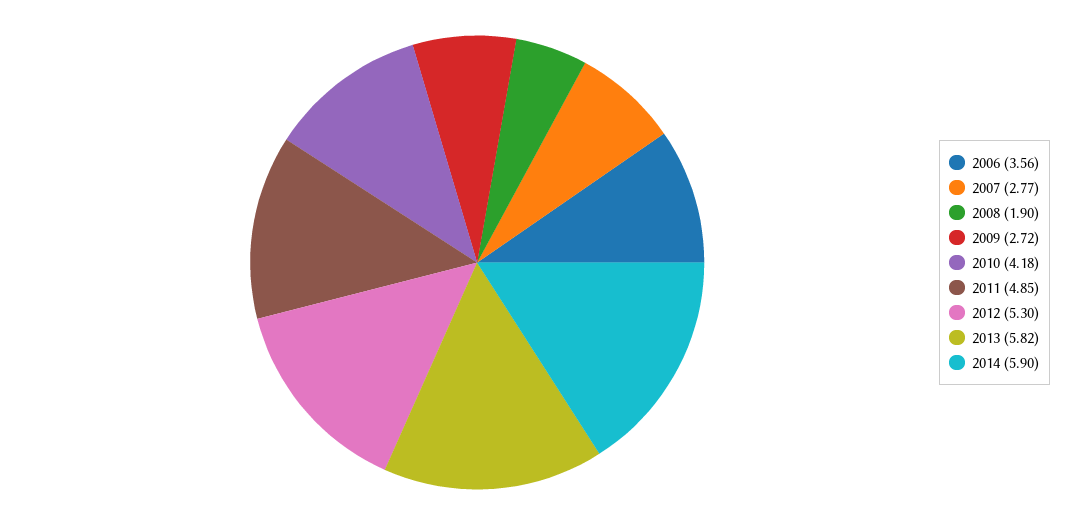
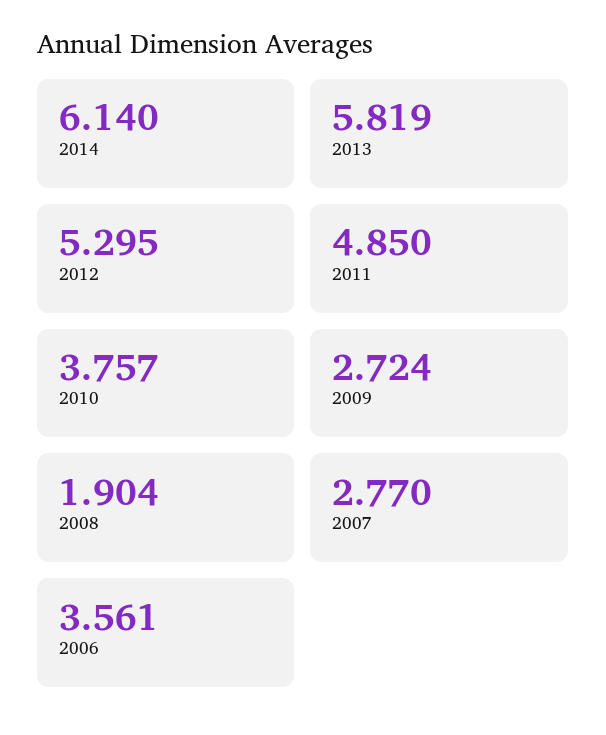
2010: 4.18 -> 3.757
2014: 5.9 -> 6.14

